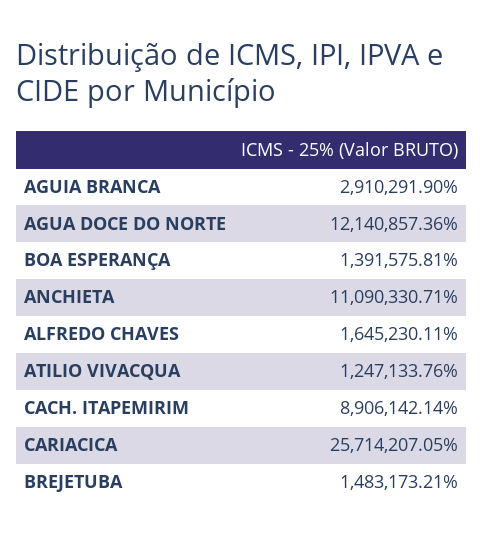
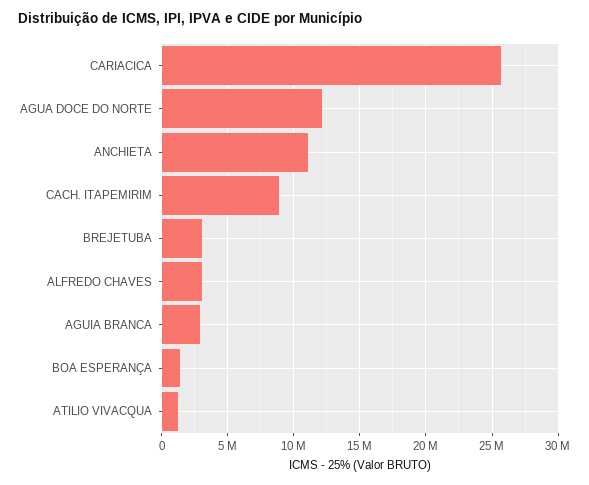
ALFREDO CHAVES: 1645230.11 -> 3000000
BREJETUBA: 1483173.21 -> 3000000

